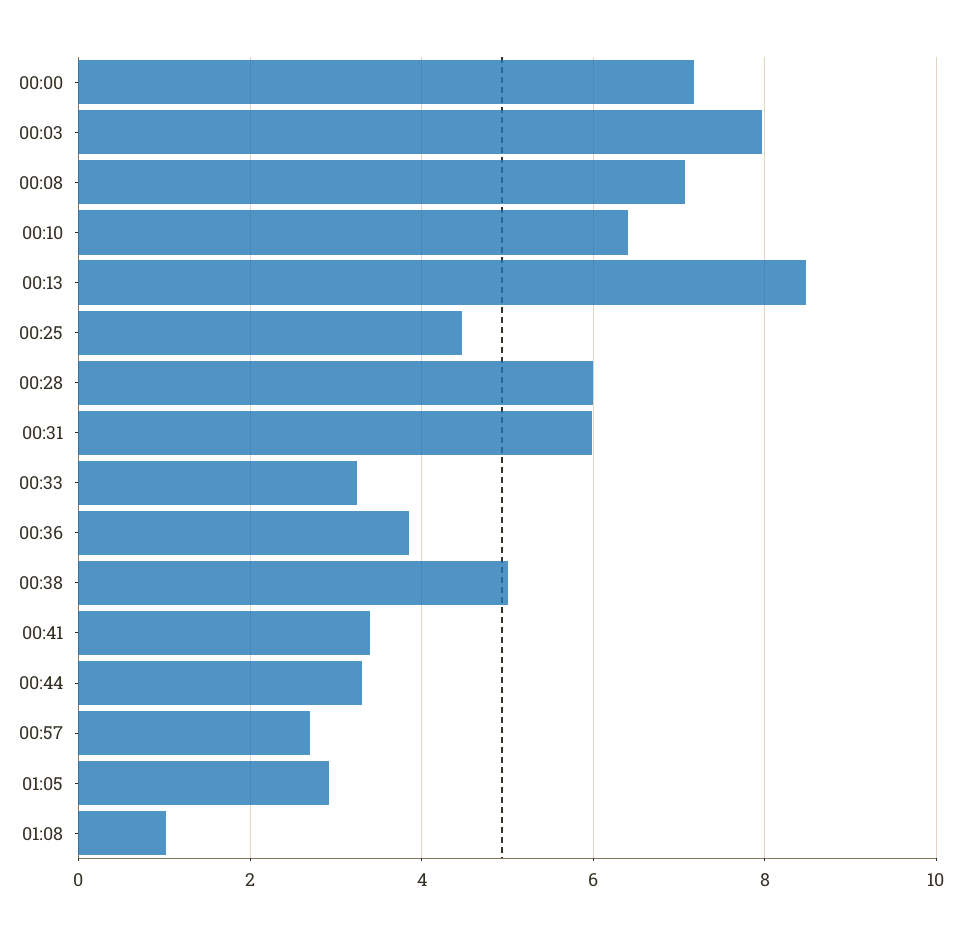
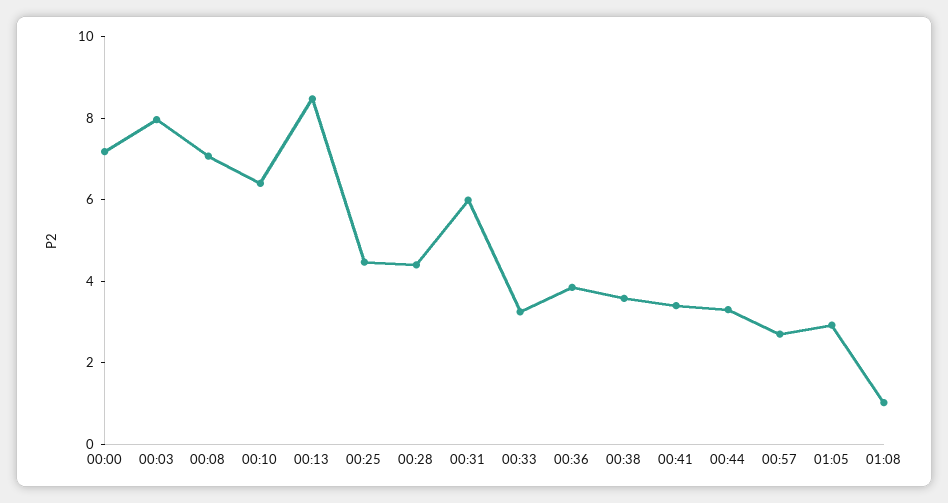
00:28: 6 -> 4.5
00:38: 5 -> 3.5

